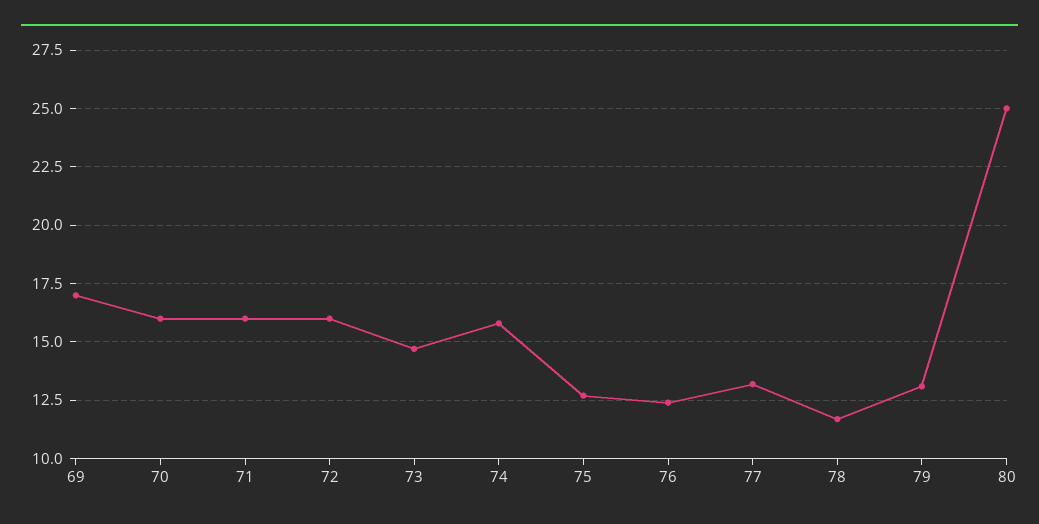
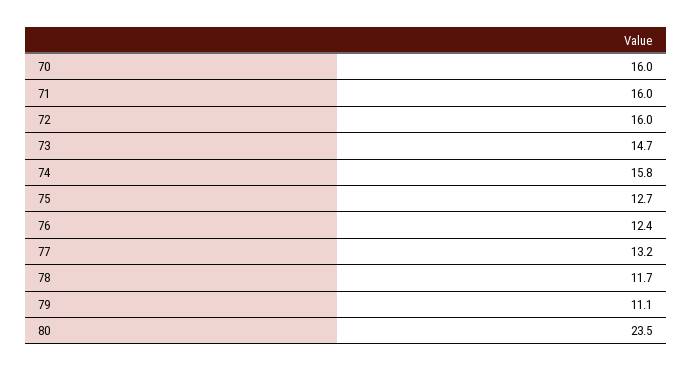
69: 17 -> none
79: 13 -> 11.1
80: 25 -> 23.5

